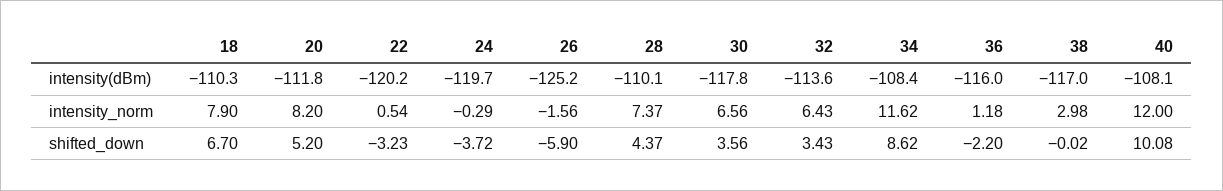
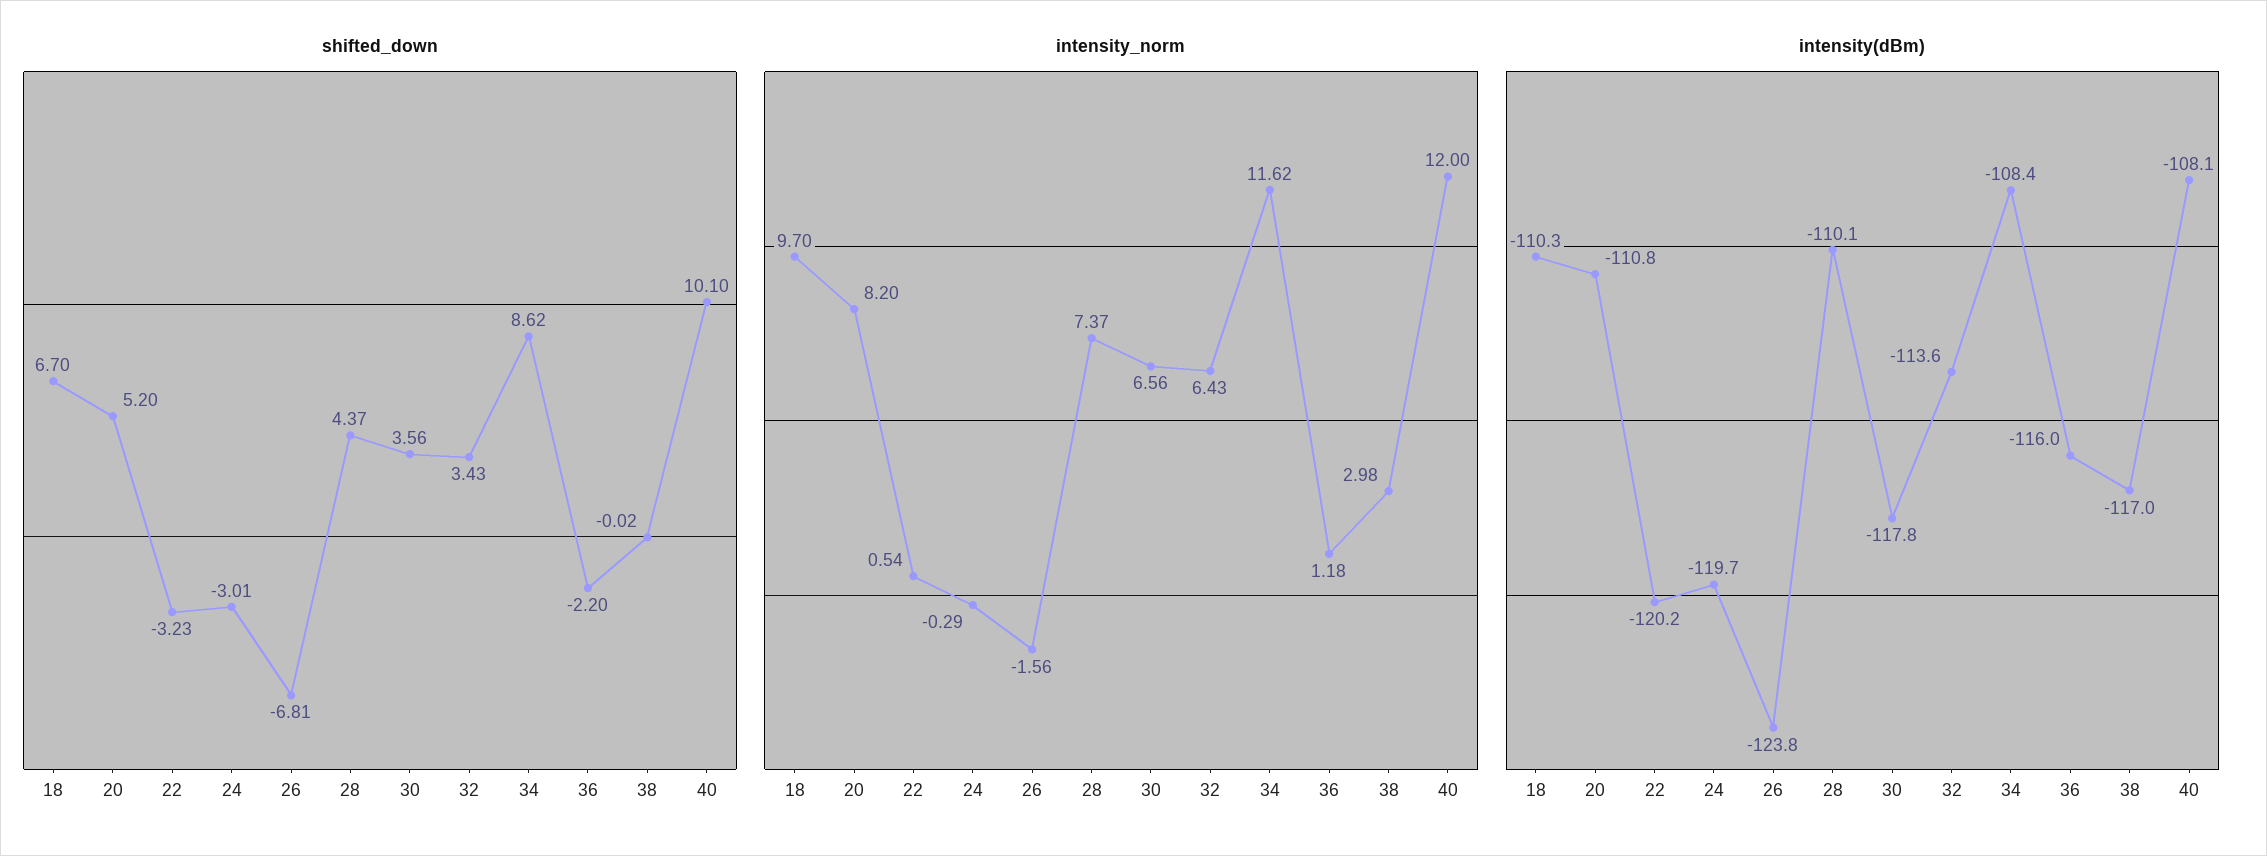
intensity(dBm), 20: -111.8 -> -110.8
intensity(dBm), 26: -125.2 -> -123.8
intensity_norm, 18: 7.9 -> 9.7
shifted_down, 24: -3.72 -> -3.01
shifted_down, 26: -5.9 -> -6.81
shifted_down, 40: 10.08 -> 10.1

